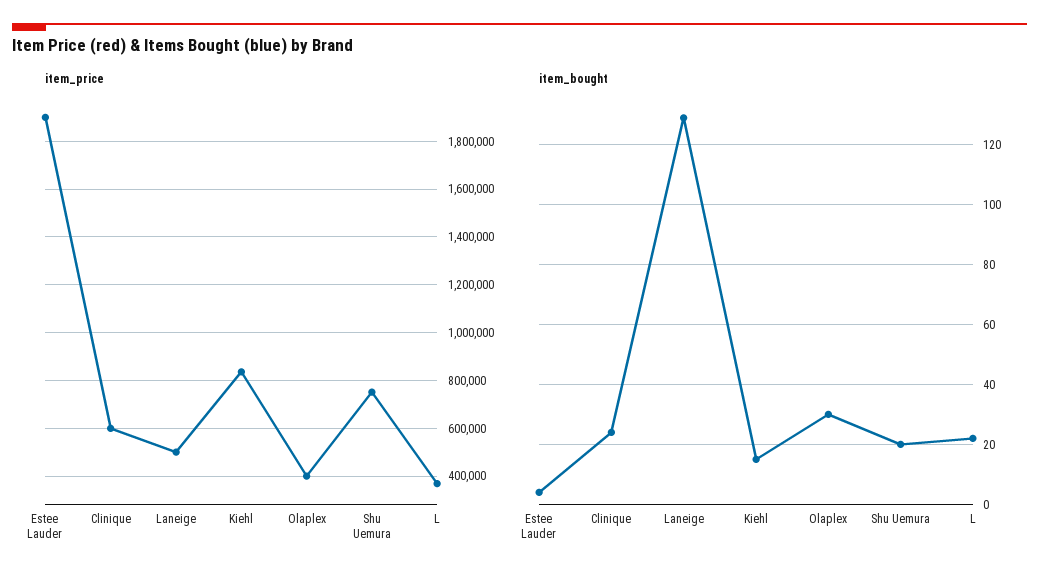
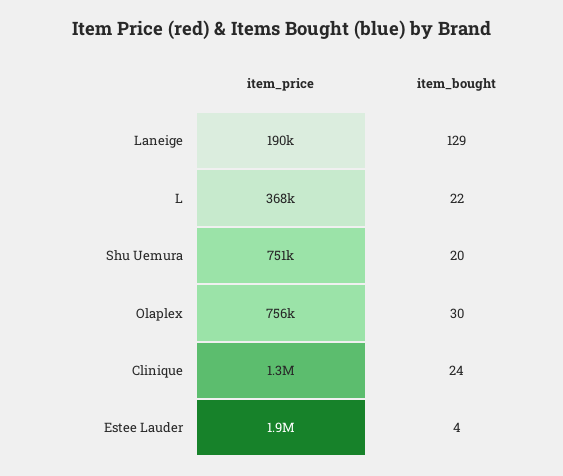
item_price, Clinique: 600000 -> 1300000
item_price, Laneige: 500000 -> 190000
item_price, Kiehl: 850000 -> none
item_price, Olaplex: 400000 -> 756000
item_bought, Kiehl: 15 -> none

